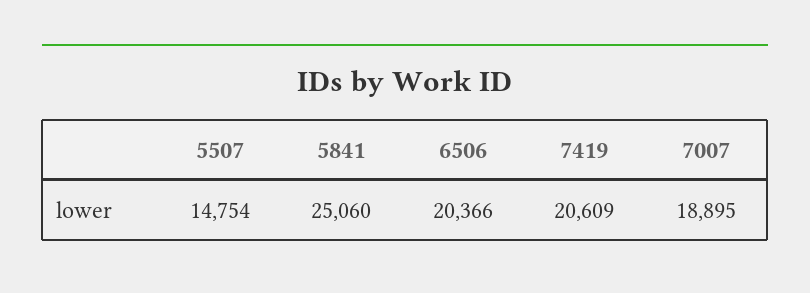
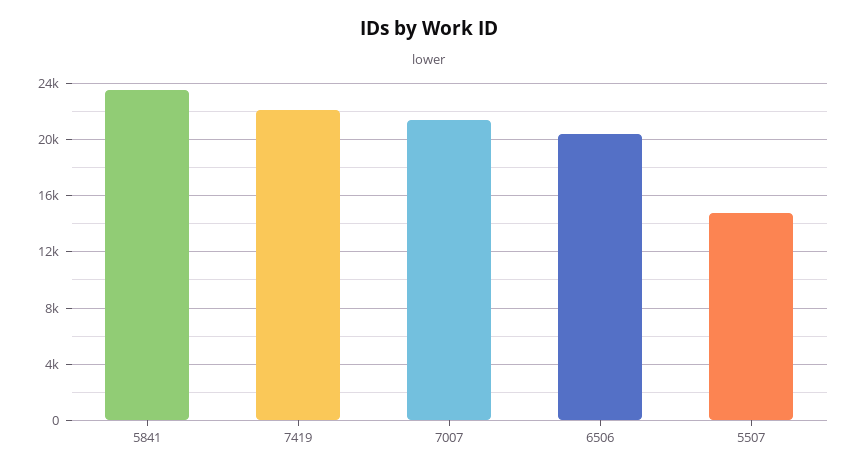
5841: 25060 -> 23500
7419: 20609 -> 22000
7007: 18895 -> 21500

